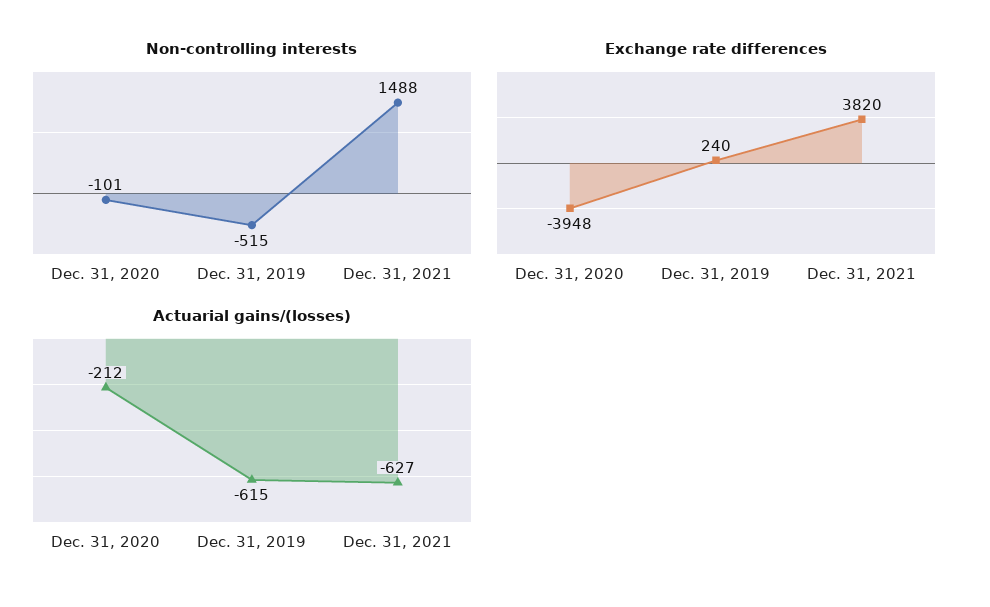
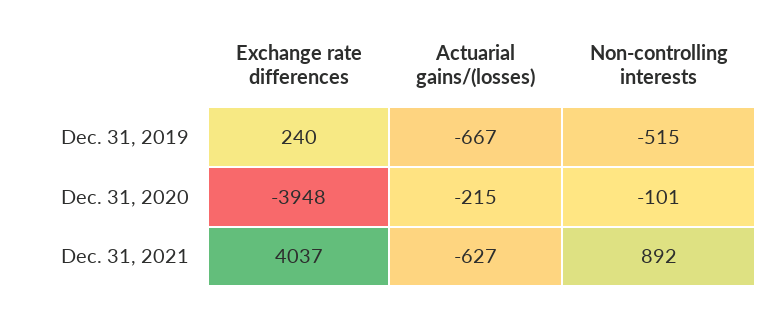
Non-controlling interests, Dec. 31, 2021: 1488 -> 892
Exchange rate differences, Dec. 31, 2021: 3820 -> 4037
Actuarial gains/(losses), Dec. 31, 2020: -212 -> -215
Actuarial gains/(losses), Dec. 31, 2019: -615 -> -667

